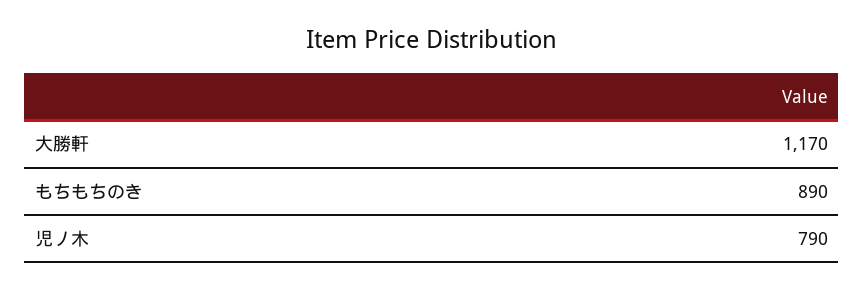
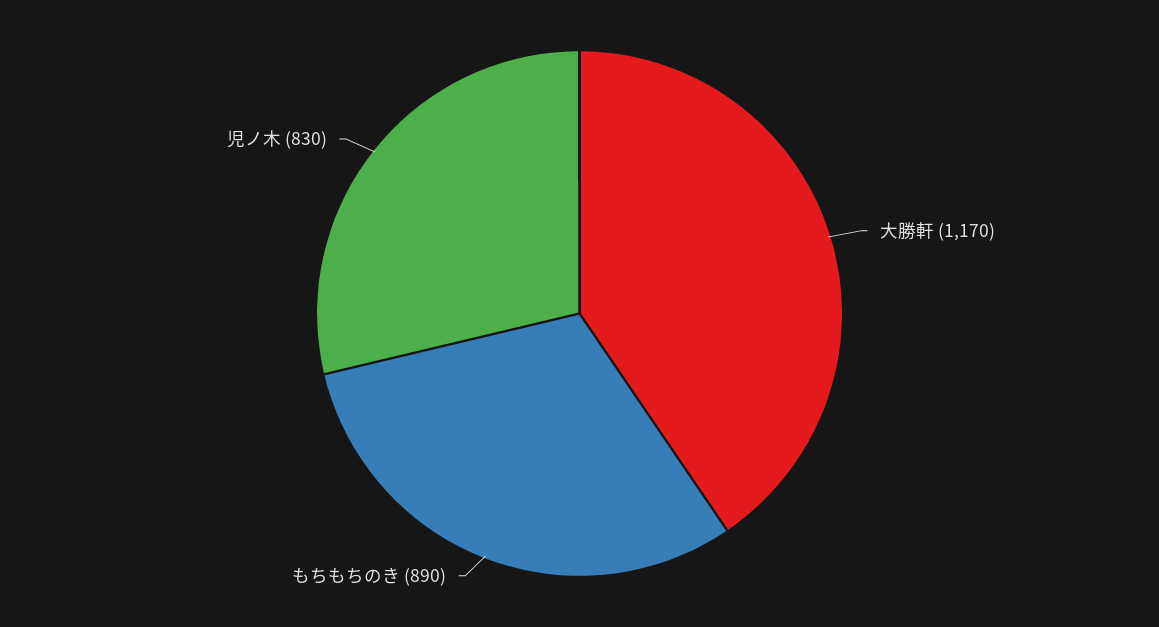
児ノ木: 790 -> 830

